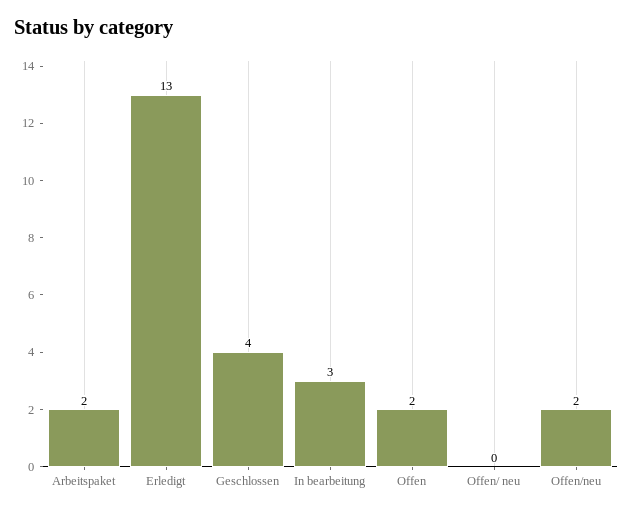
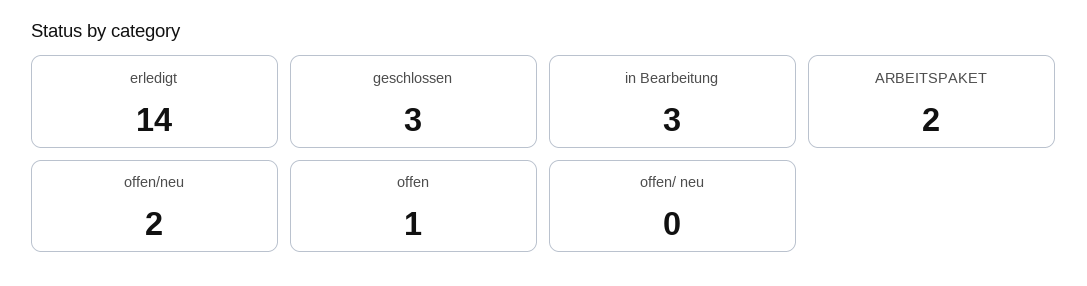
Erledigt: 13 -> 14
Geschlossen: 4 -> 3
Offen: 2 -> 1

